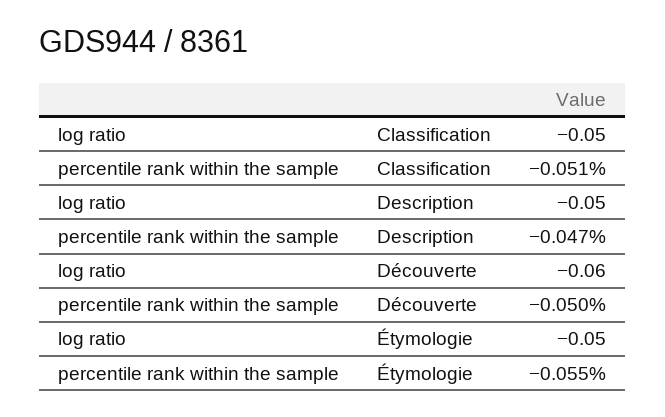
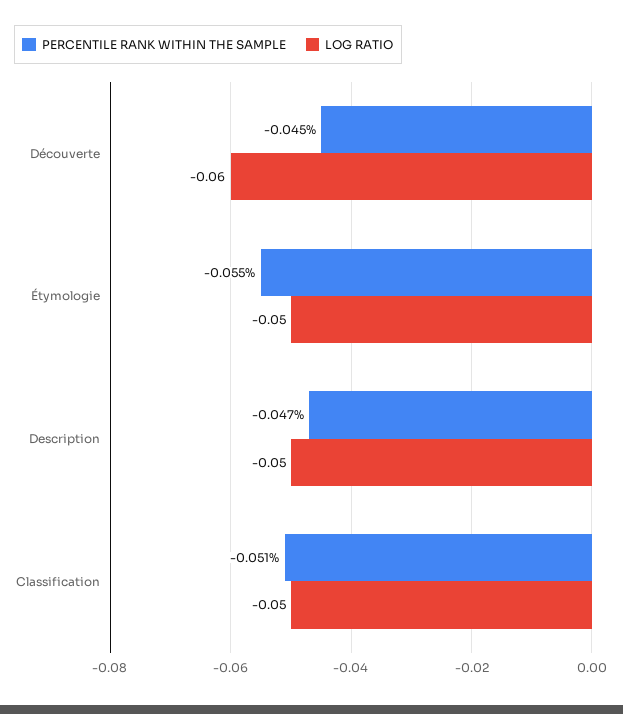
percentile rank within the sample, Découverte: -0.05 -> -0.045

